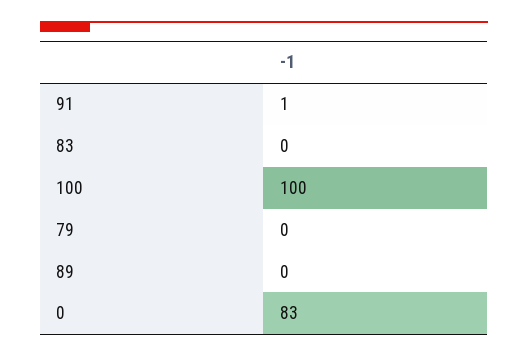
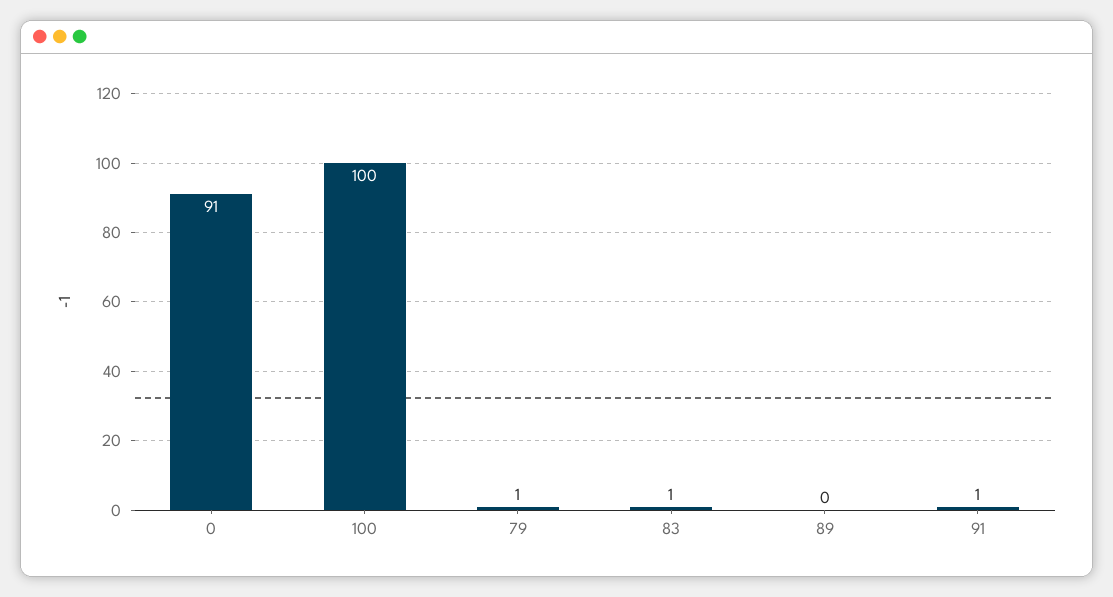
83: 0 -> 1
79: 0 -> 1
0: 83 -> 91

